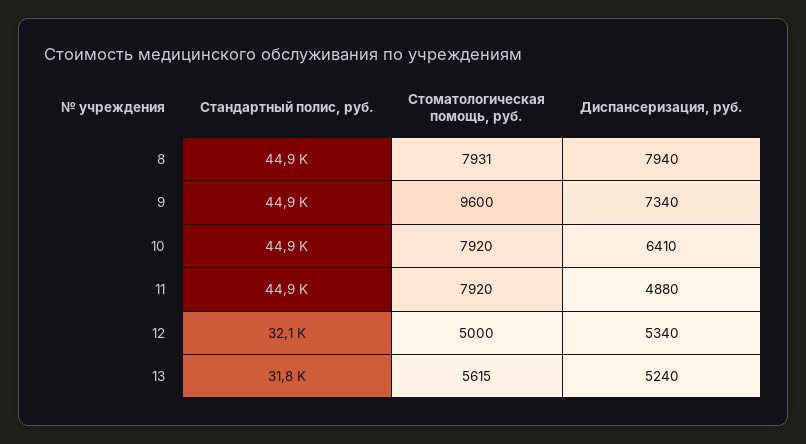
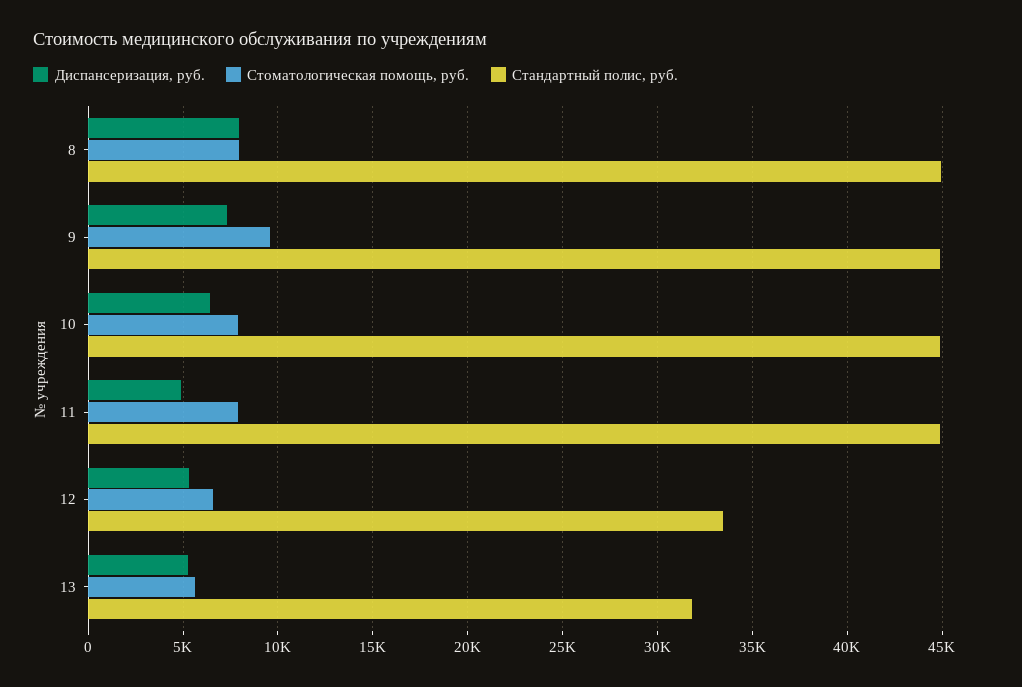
Стандартный полис, руб., 12: 32100 -> 33500
Стоматологическая помощь, руб., 12: 5000 -> 6500

